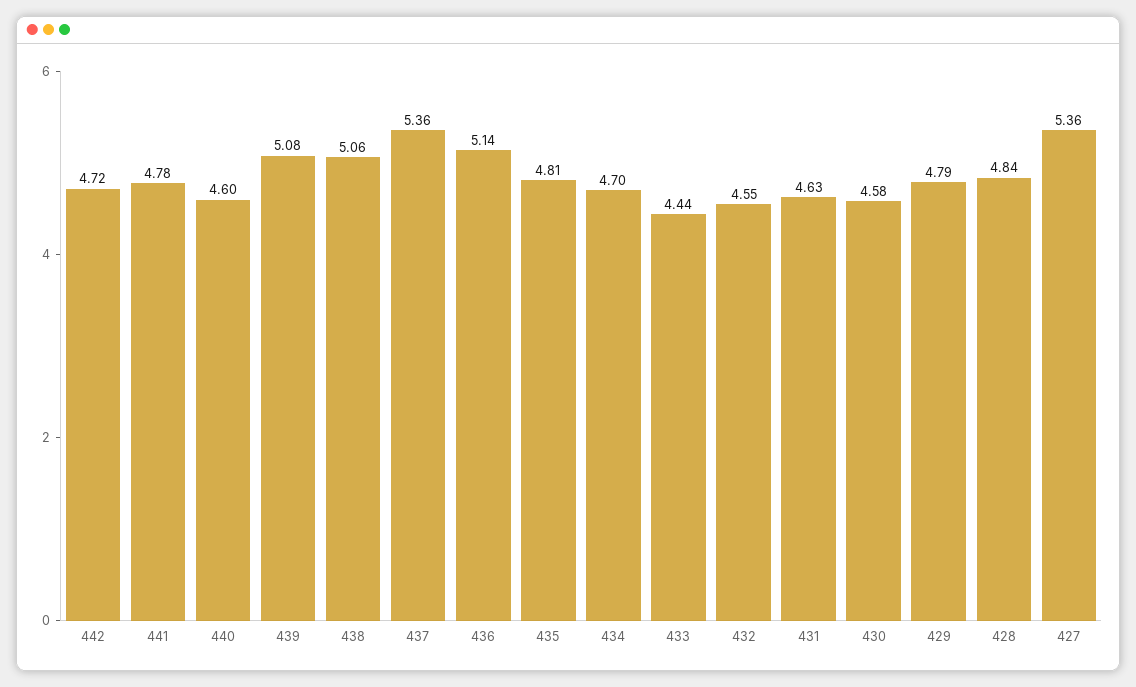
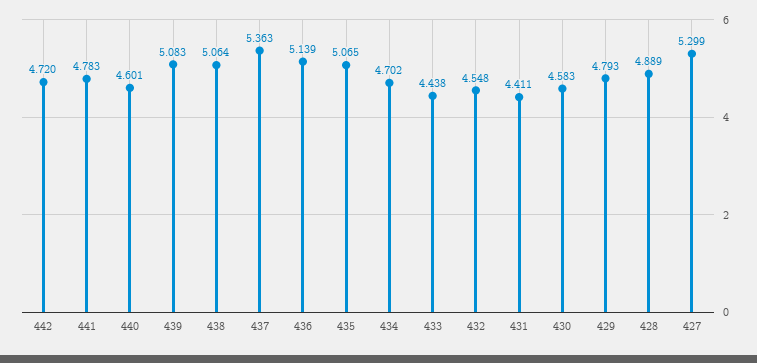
435: 4.81 -> 5.065
431: 4.63 -> 4.411
428: 4.84 -> 4.889
427: 5.36 -> 5.299

